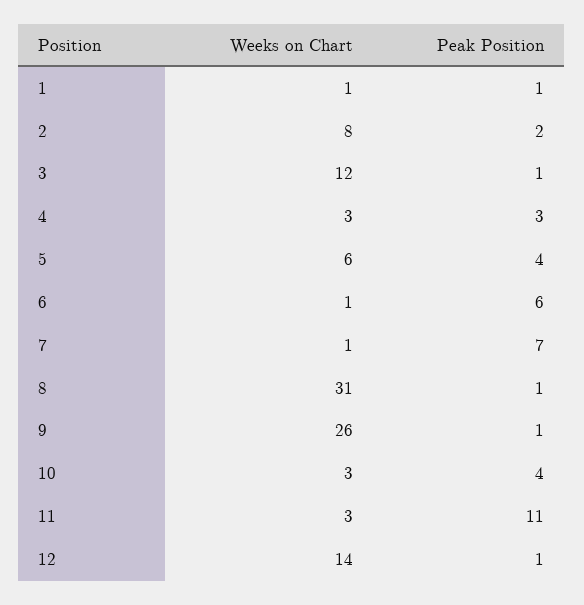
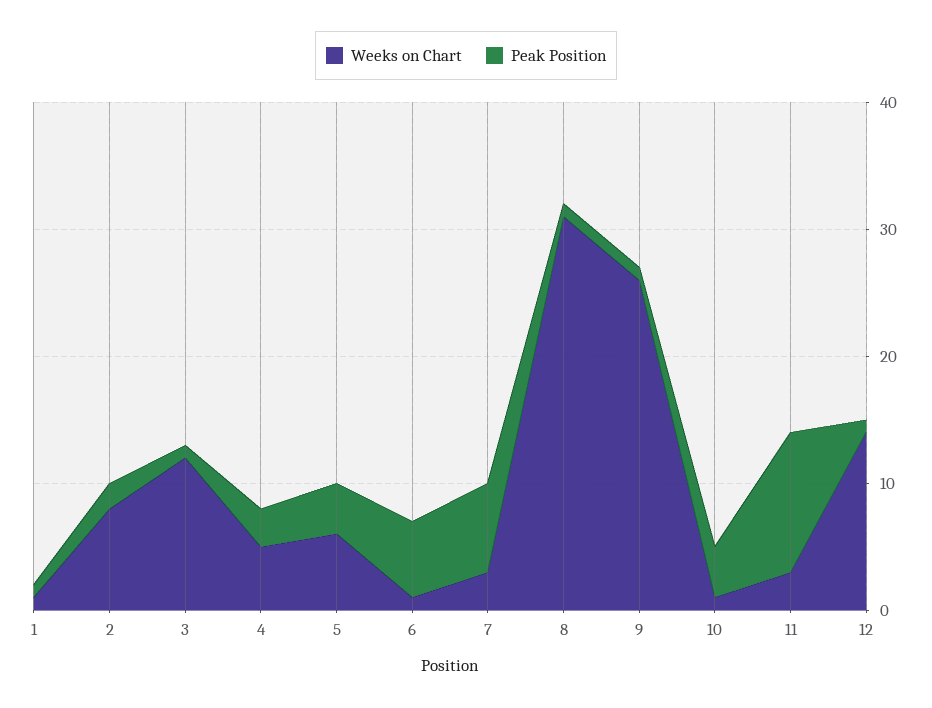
Weeks on Chart, 4: 3 -> 5
Weeks on Chart, 7: 1 -> 3
Weeks on Chart, 10: 3 -> 1

